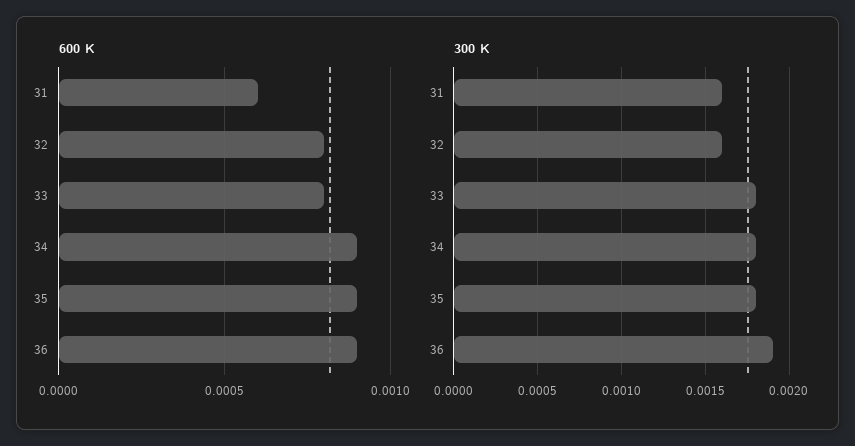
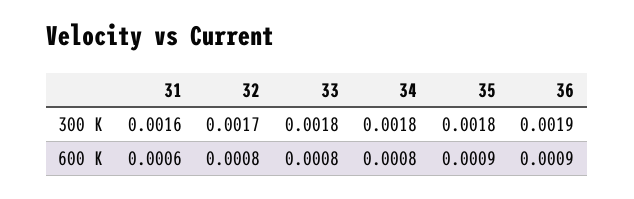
600 K, 34: 0.0009 -> 0.0008
300 K, 32: 0.0016 -> 0.0017

